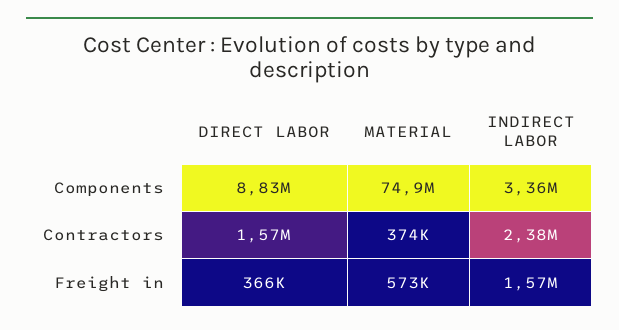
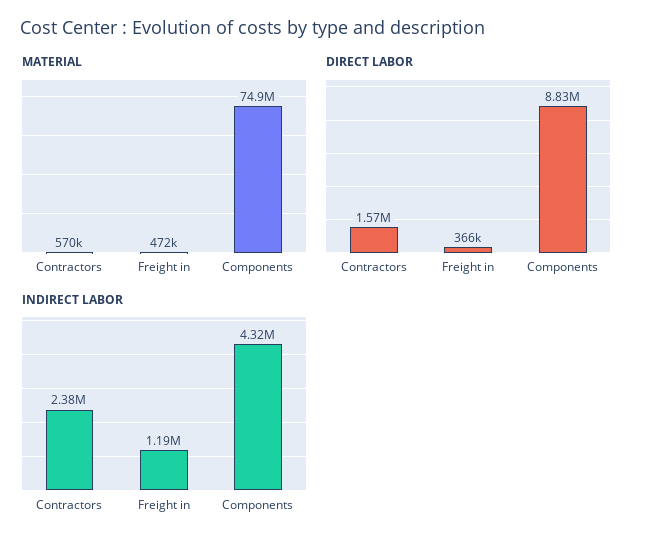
INDIRECT LABOR, Components: 3360000 -> 4320000
MATERIAL, Contractors: 374000 -> 570000
MATERIAL, Freight in: 573000 -> 472000
INDIRECT LABOR, Freight in: 1570000 -> 1190000

